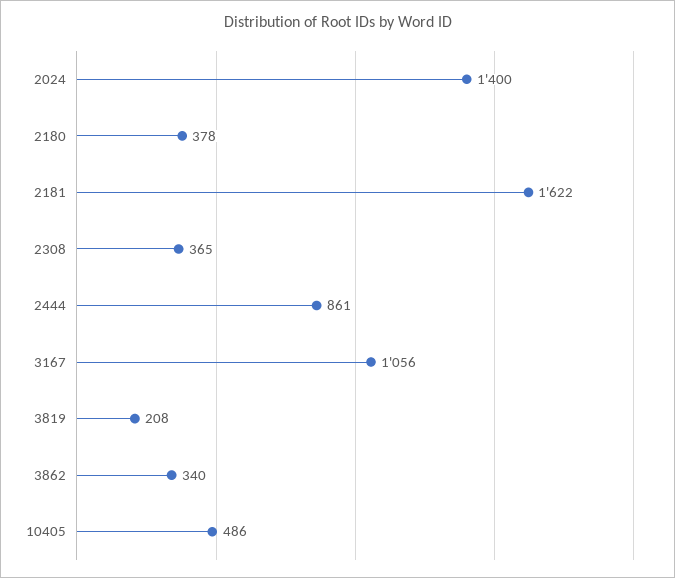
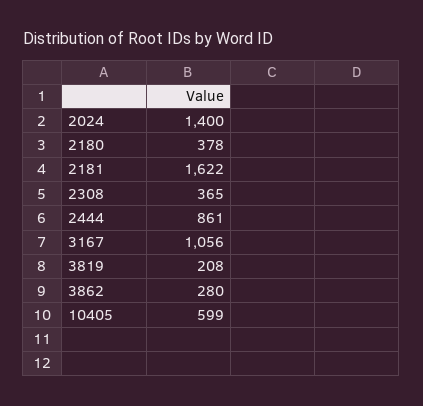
3862: 340 -> 280
10405: 486 -> 599

